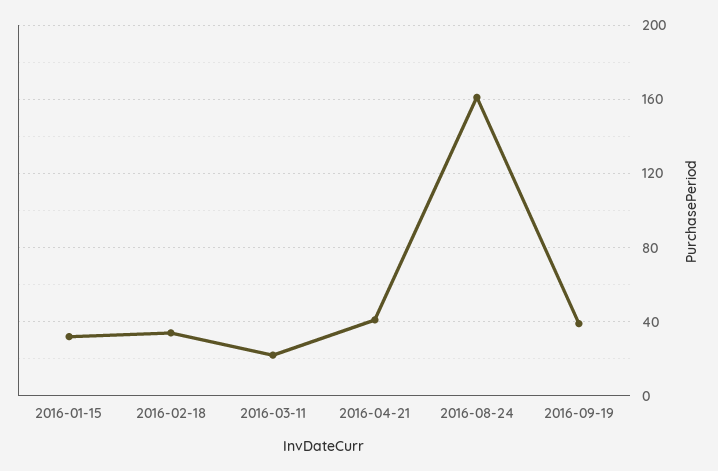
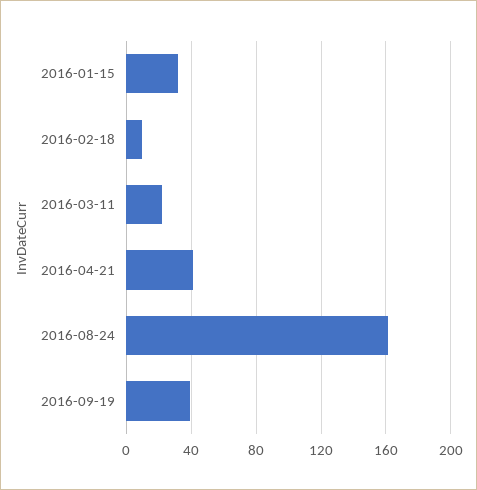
2016-02-18: 35 -> 10

